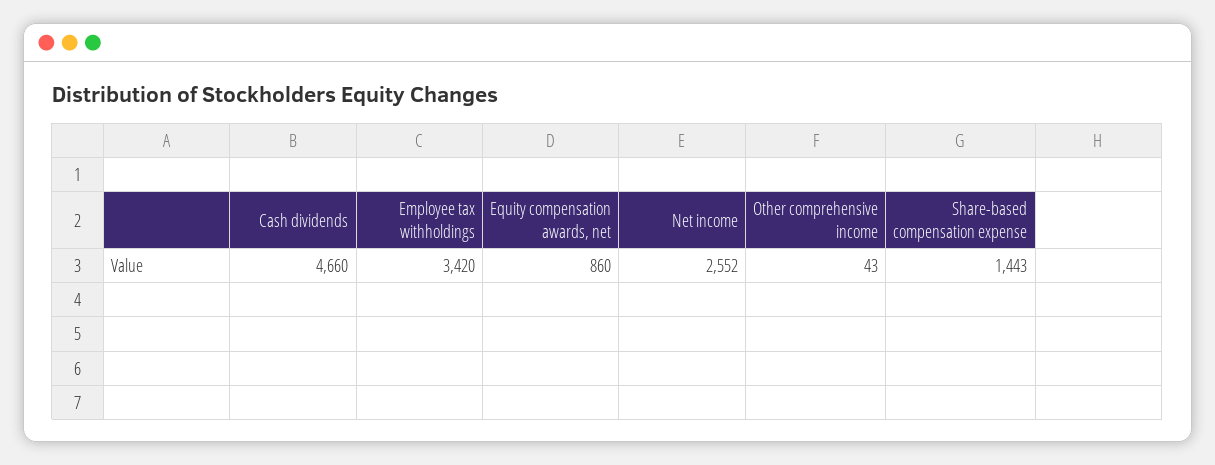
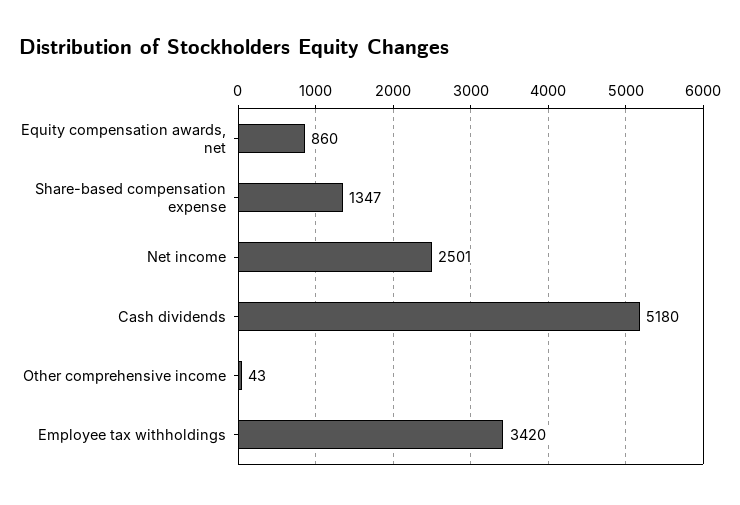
Cash dividends: 4660 -> 5180
Net income: 2552 -> 2501
Share-based compensation expense: 1443 -> 1347

